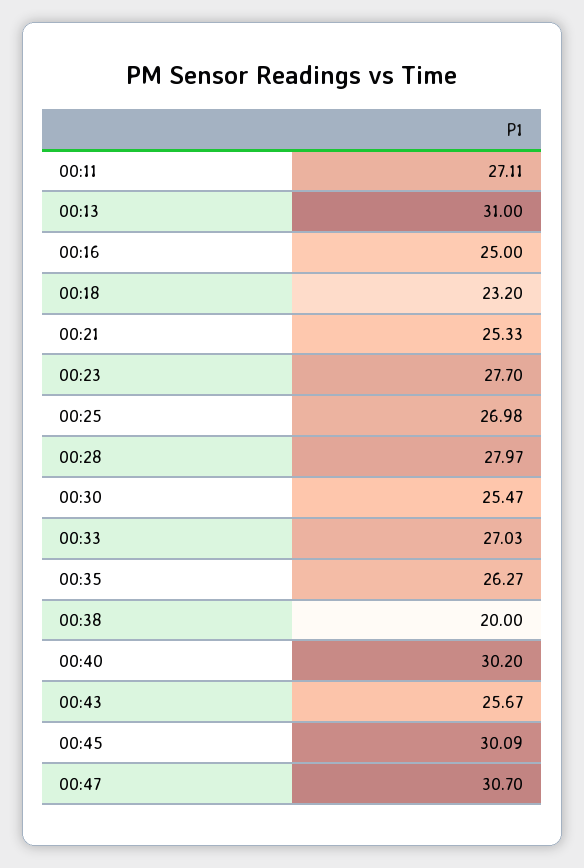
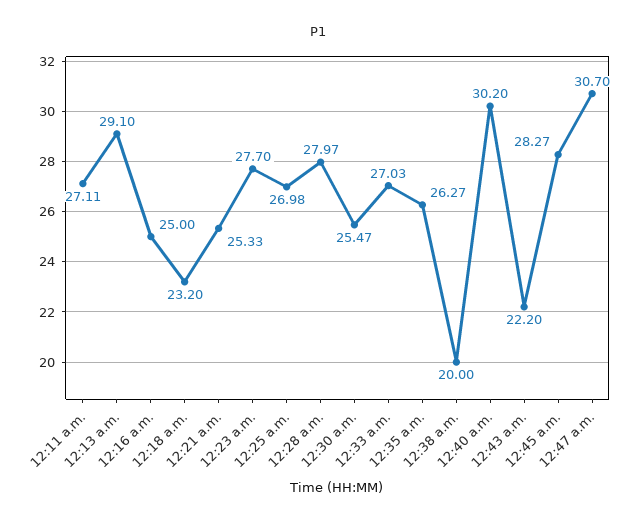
00:13: 31 -> 29.1
00:43: 25.67 -> 22.2
00:45: 30.09 -> 28.27

